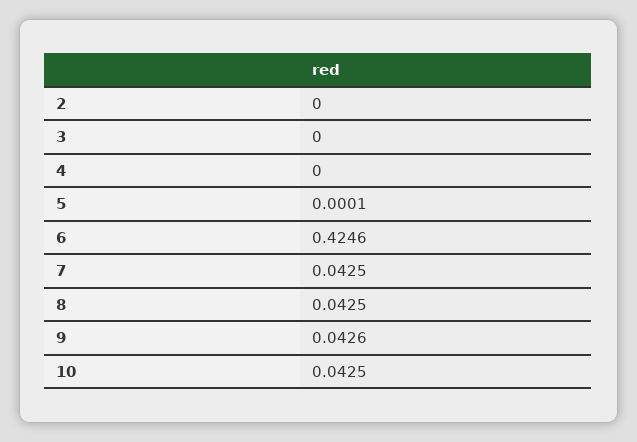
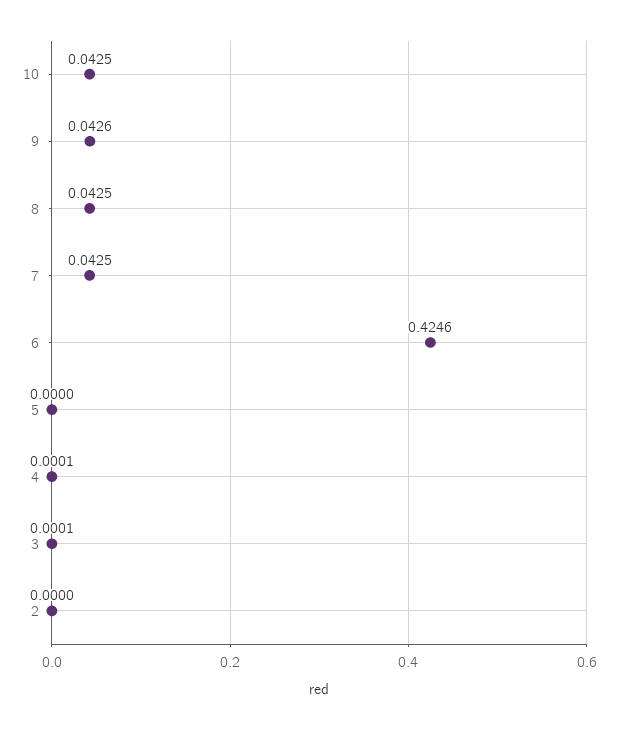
3: 0 -> 0.0001
4: 0 -> 0.0001
5: 0.0001 -> 0

